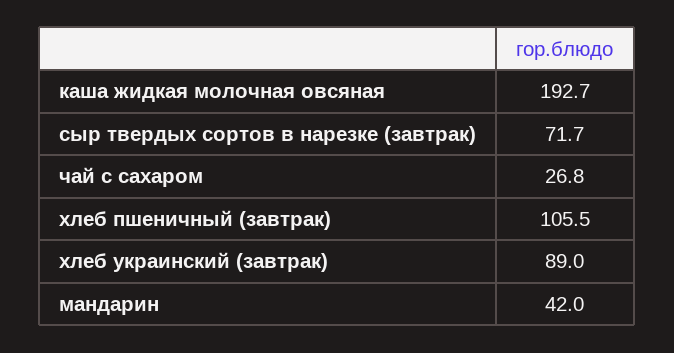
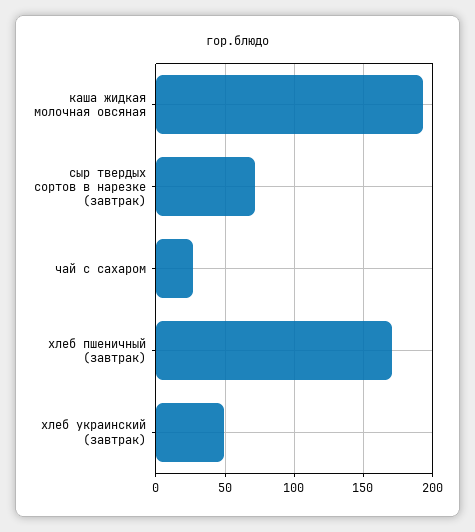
хлеб пшеничный (завтрак): 105.5 -> 170
хлеб украинский (завтрак): 89 -> 50
мандарин: 42 -> none

